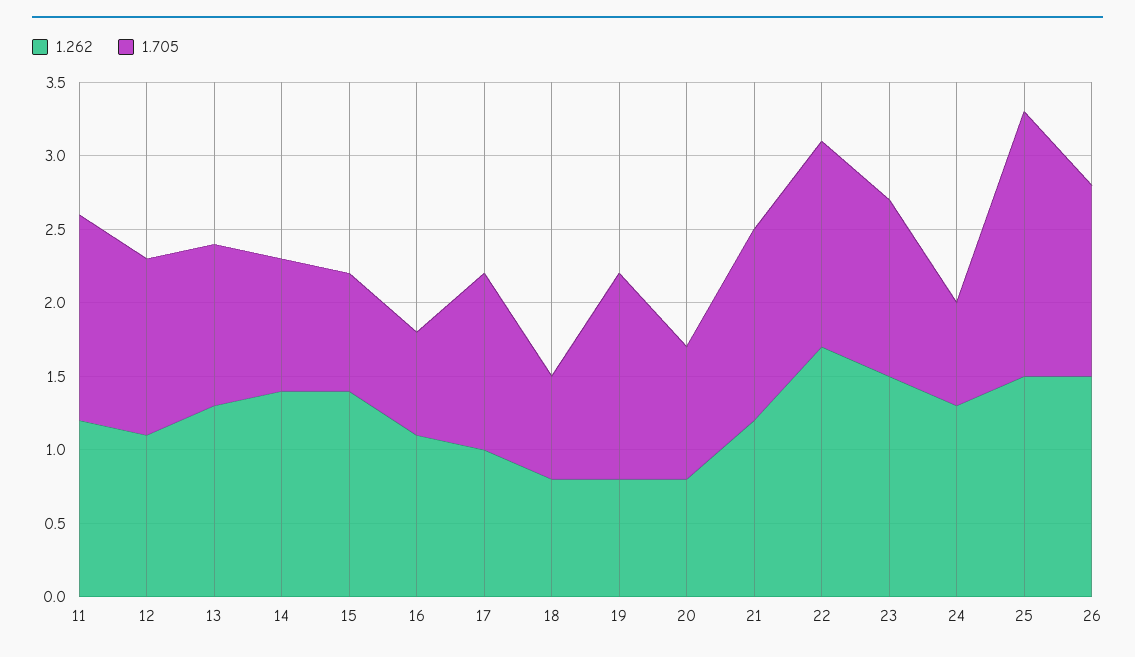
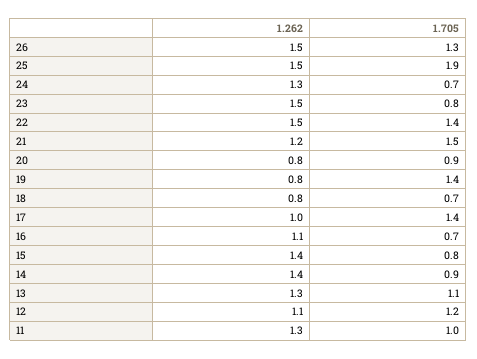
1.262, 11: 1.2 -> 1.3
1.705, 11: 1.4 -> 1
1.705, 17: 1.2 -> 1.4
1.705, 21: 1.3 -> 1.5
1.262, 22: 1.7 -> 1.5
1.705, 23: 1.2 -> 0.8
1.705, 25: 1.8 -> 1.9

